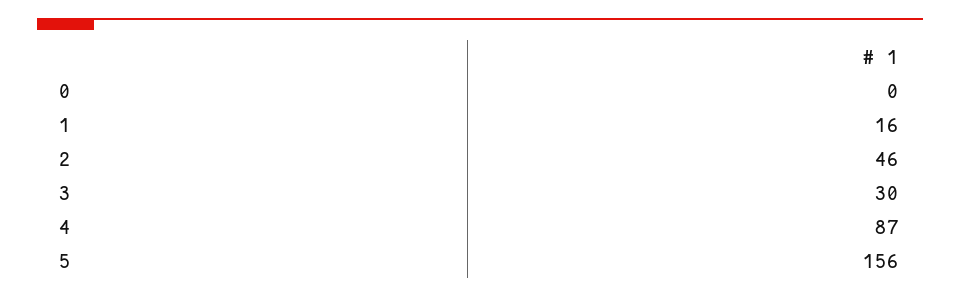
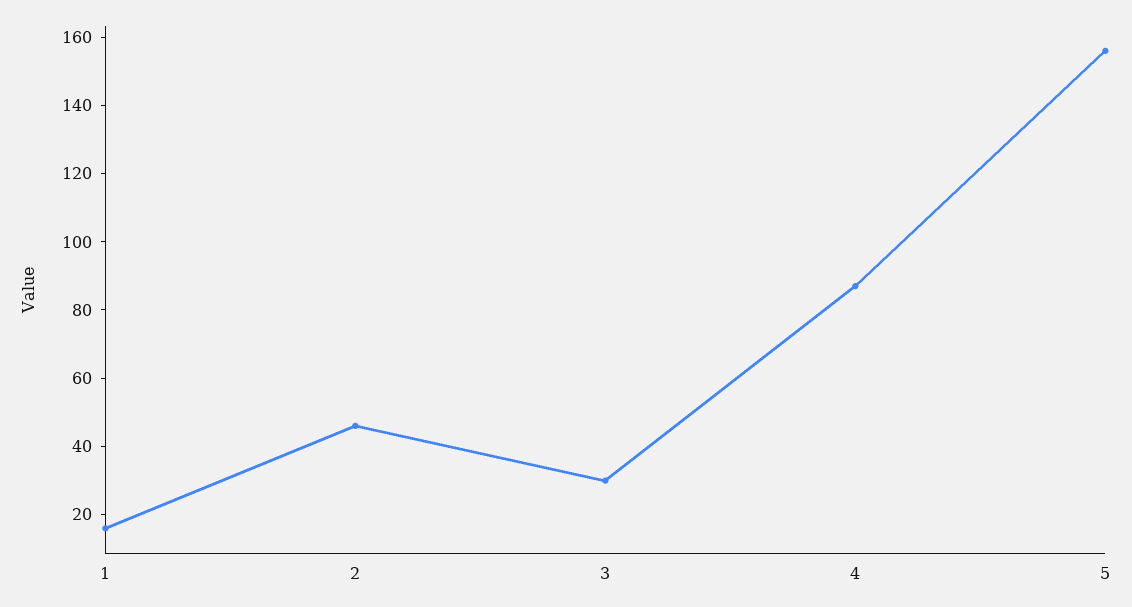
0: 0 -> none

